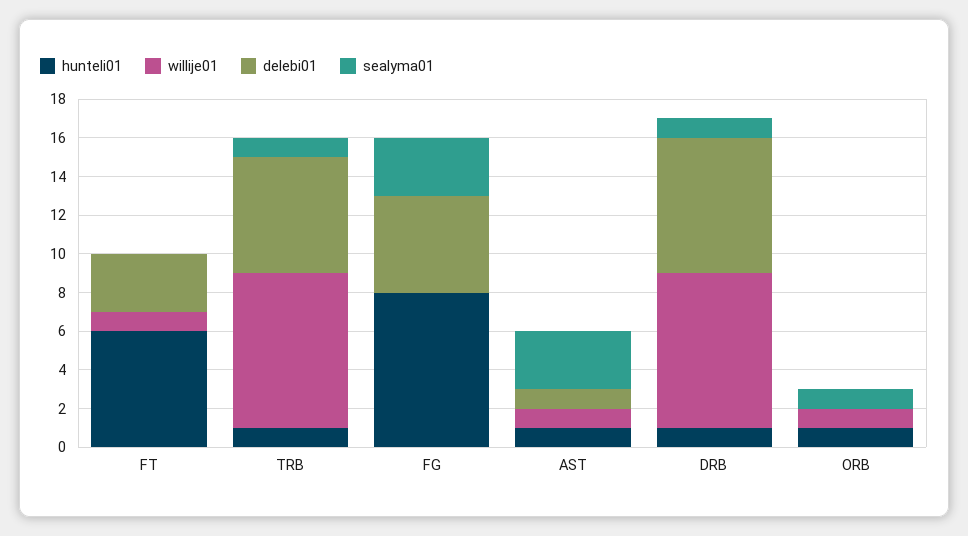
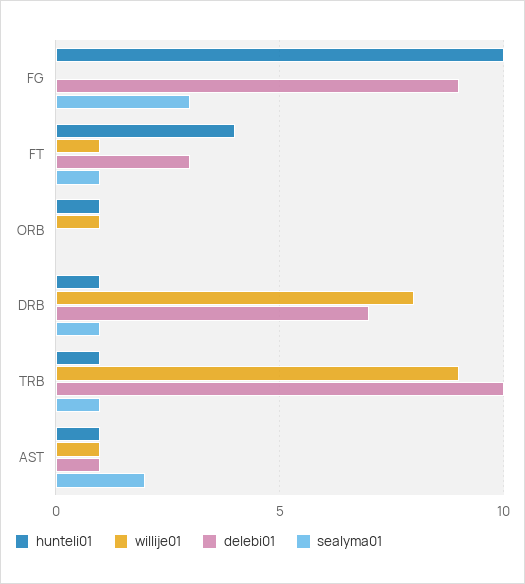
hunteli01, FT: 6 -> 4
sealyma01, FT: 0 -> 1
willije01, TRB: 8 -> 9
delebi01, TRB: 6 -> 10
hunteli01, FG: 8 -> 10
delebi01, FG: 5 -> 9
sealyma01, AST: 3 -> 2
sealyma01, ORB: 1 -> 0

